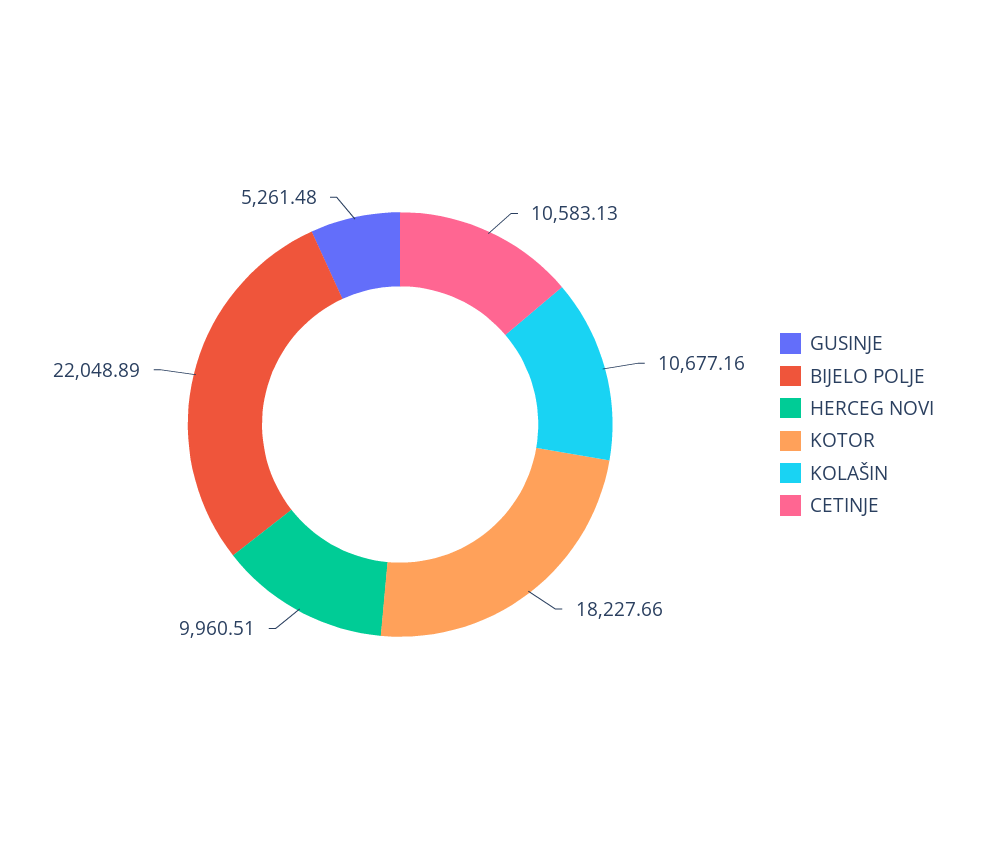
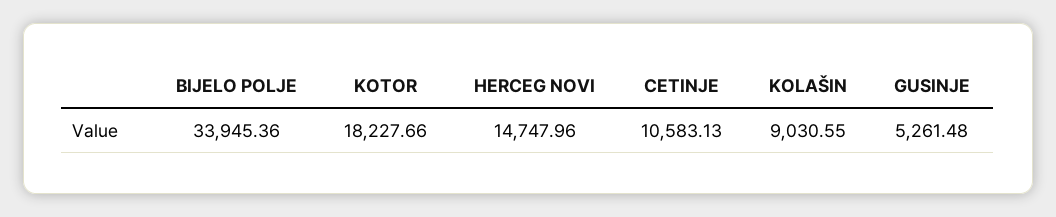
BIJELO POLJE: 22048.89 -> 33945.36
HERCEG NOVI: 9960.51 -> 14747.96
KOLAŠIN: 10677.16 -> 9030.55

